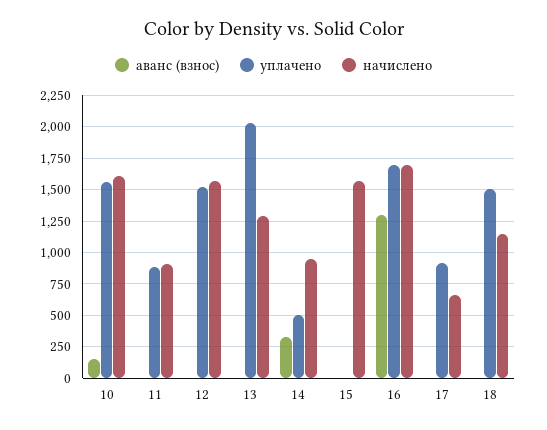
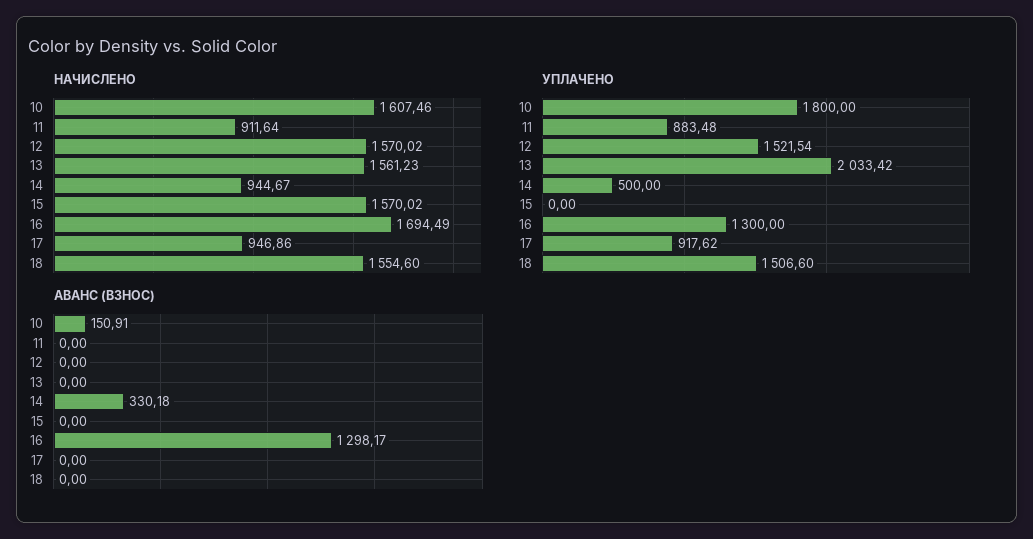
уплачено, 10: 1550 -> 1800
начислено, 13: 1300 -> 1561.23
уплачено, 16: 1700 -> 1300
начислено, 17: 650 -> 946.86
начислено, 18: 1150 -> 1554.6

